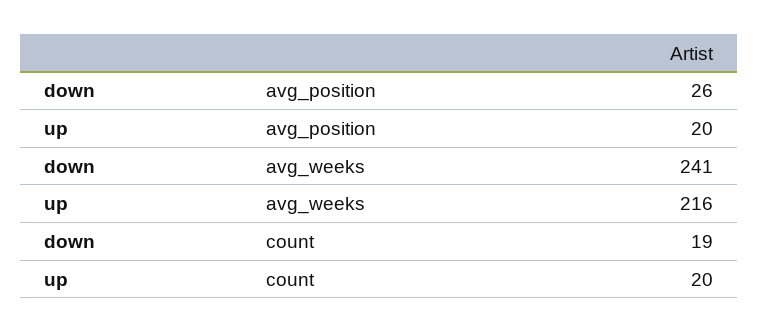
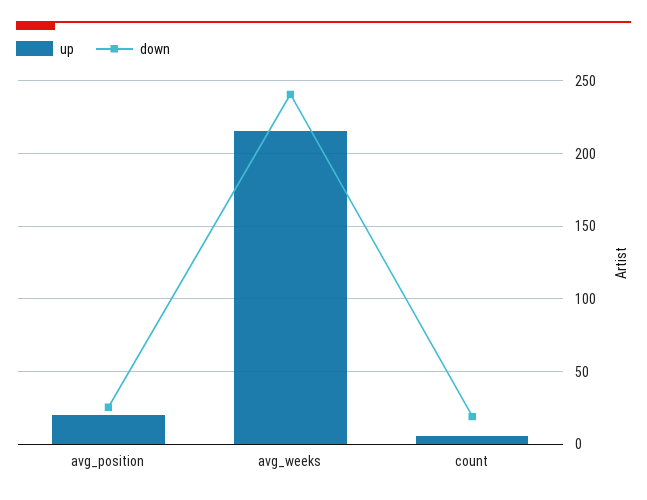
up, count: 20 -> 5

